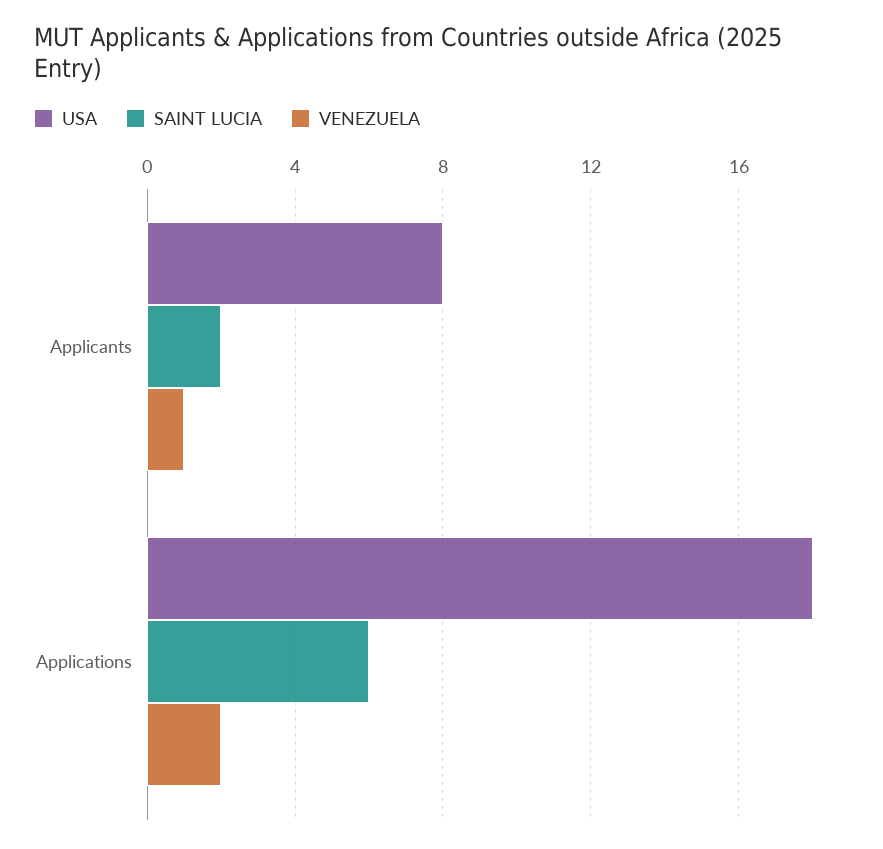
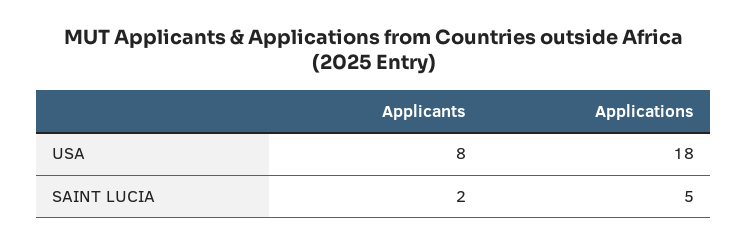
VENEZUELA, Applicants: 1 -> none
SAINT LUCIA, Applications: 6 -> 5
VENEZUELA, Applications: 2 -> none

